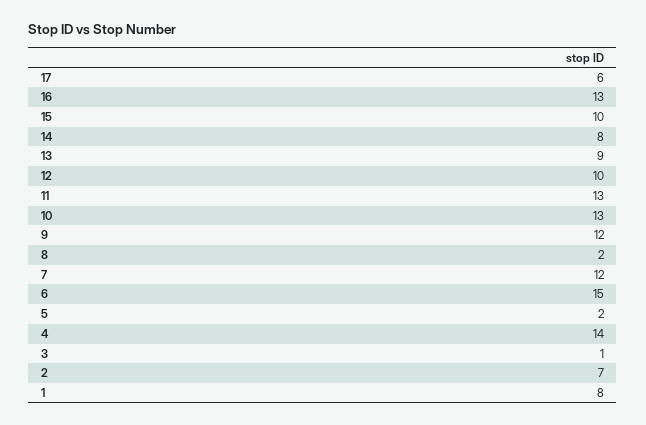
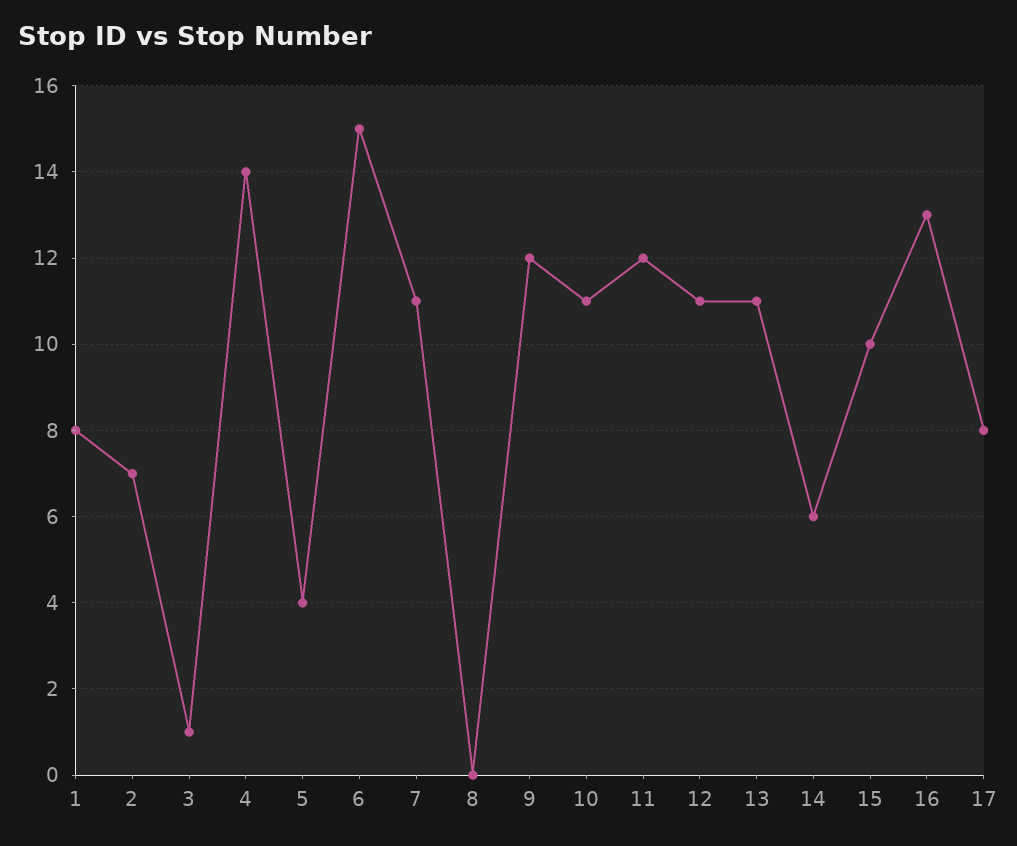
17: 6 -> 8
14: 8 -> 6
13: 9 -> 11
12: 10 -> 11
11: 13 -> 12
10: 13 -> 11
8: 2 -> 0
7: 12 -> 11
5: 2 -> 4

